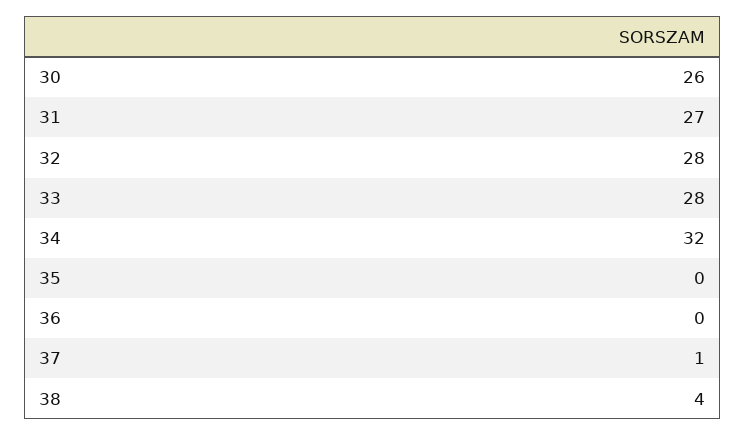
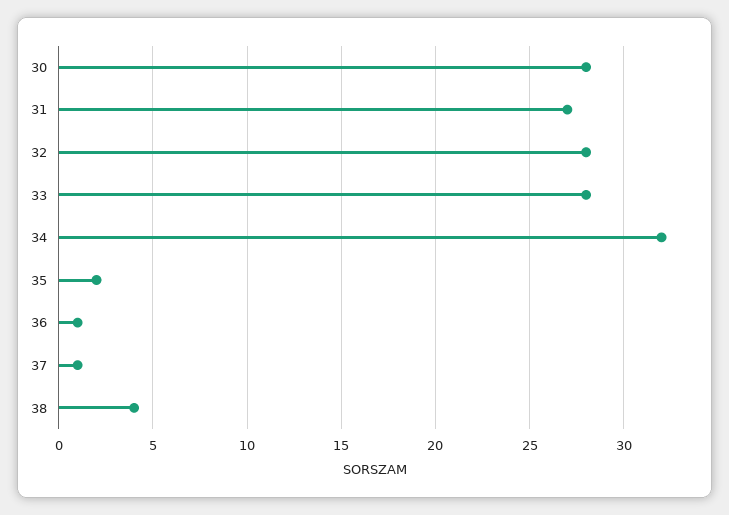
30: 26 -> 28
35: 0 -> 2
36: 0 -> 1

